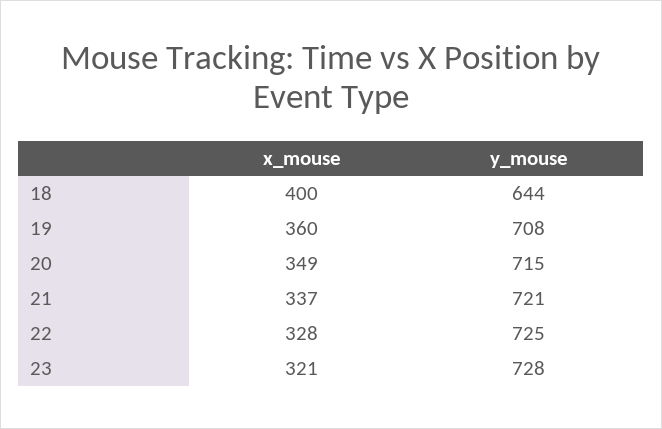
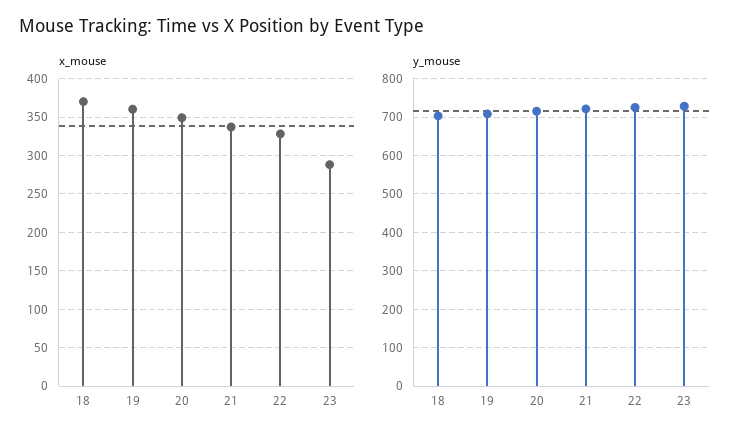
x_mouse, 18: 400 -> 370
y_mouse, 18: 644 -> 700
x_mouse, 23: 321 -> 290

